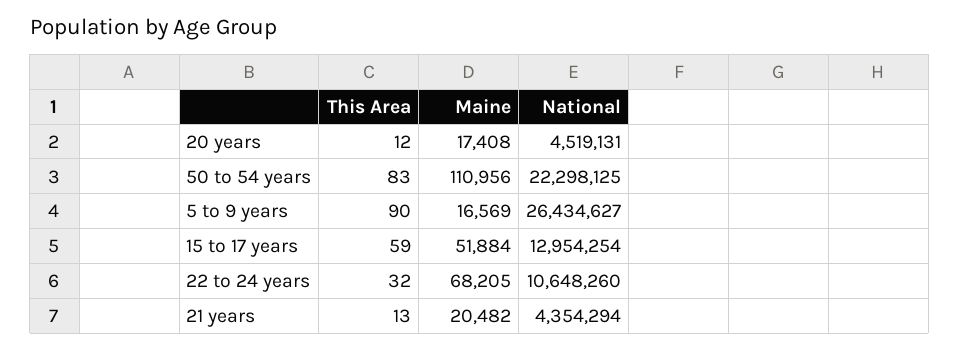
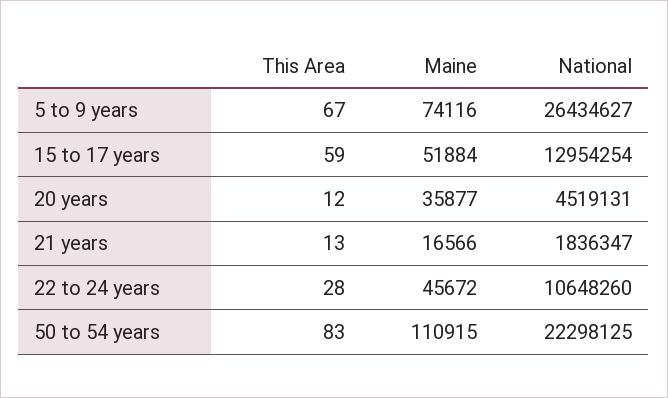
Maine, 20 years: 17408 -> 35877
Maine, 50 to 54 years: 110956 -> 110915
This Area, 5 to 9 years: 90 -> 67
Maine, 5 to 9 years: 16569 -> 74116
This Area, 22 to 24 years: 32 -> 28
Maine, 22 to 24 years: 68205 -> 45672
Maine, 21 years: 20482 -> 16566
National, 21 years: 4354294 -> 1836347

